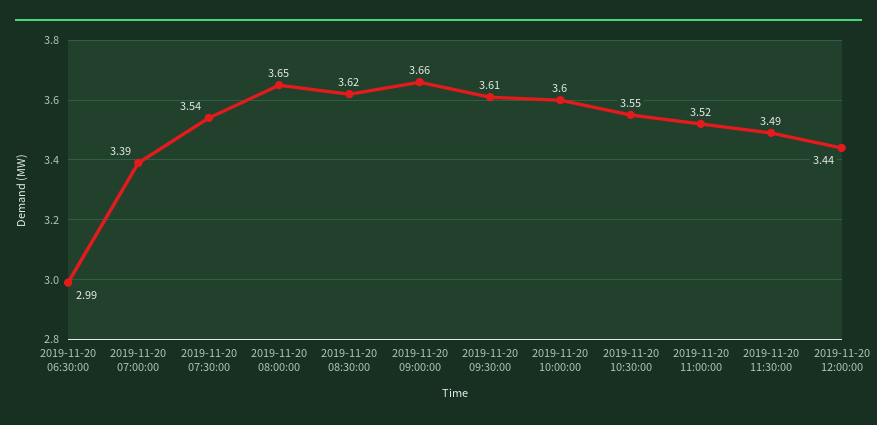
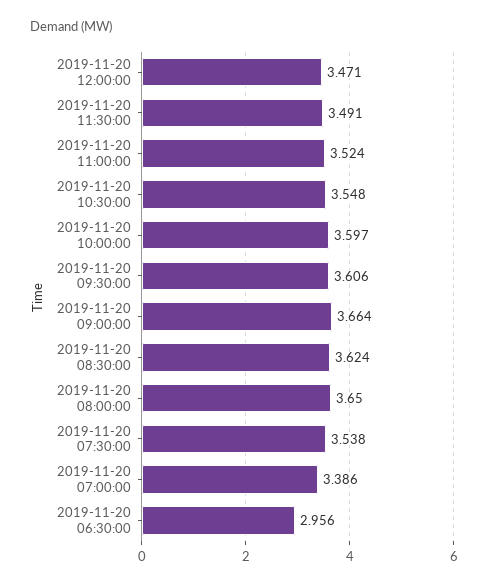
2019-11-20 06:30:00: 2.99 -> 2.956
2019-11-20 12:00:00: 3.44 -> 3.471

